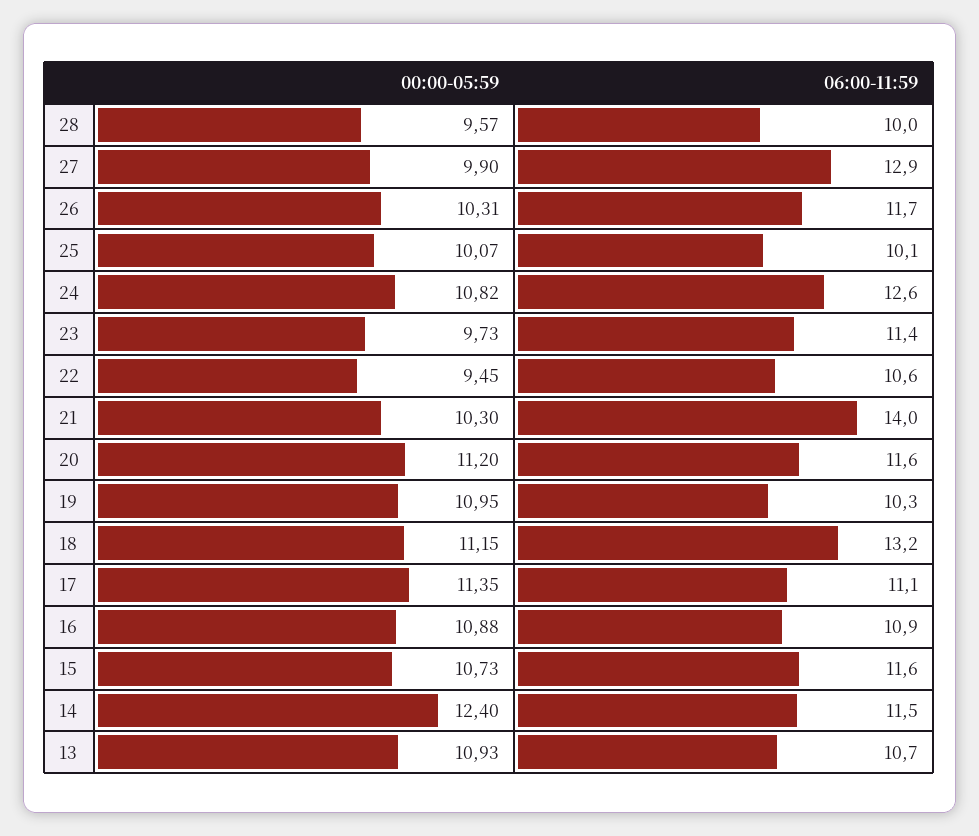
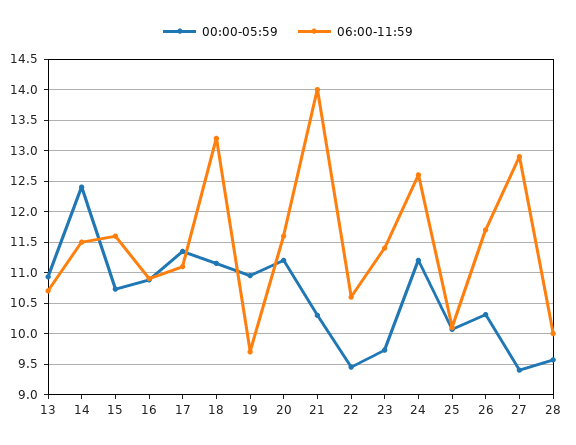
00:00-05:59, 27: 9.9 -> 9.4
00:00-05:59, 24: 10.82 -> 11.2
06:00-11:59, 19: 10.3 -> 9.7

